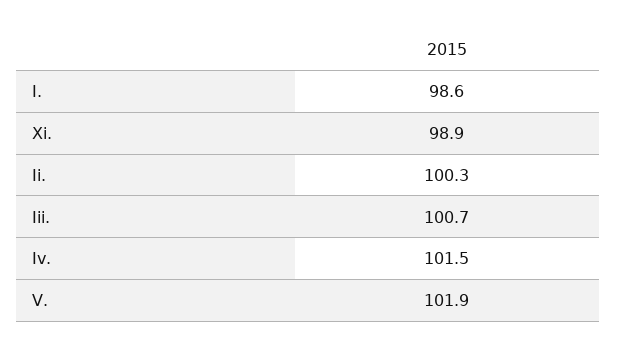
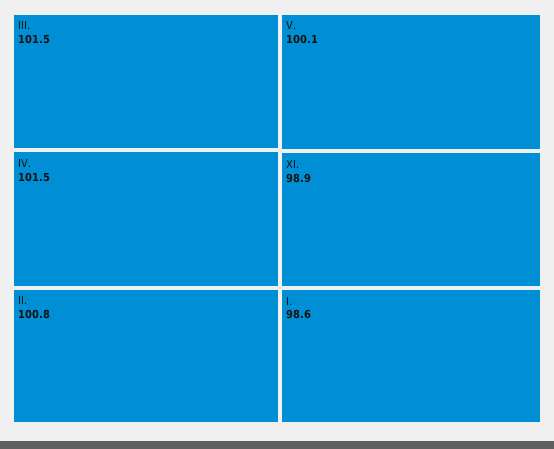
Ii.: 100.3 -> 100.8
Iii.: 100.7 -> 101.5
V.: 101.9 -> 100.1

